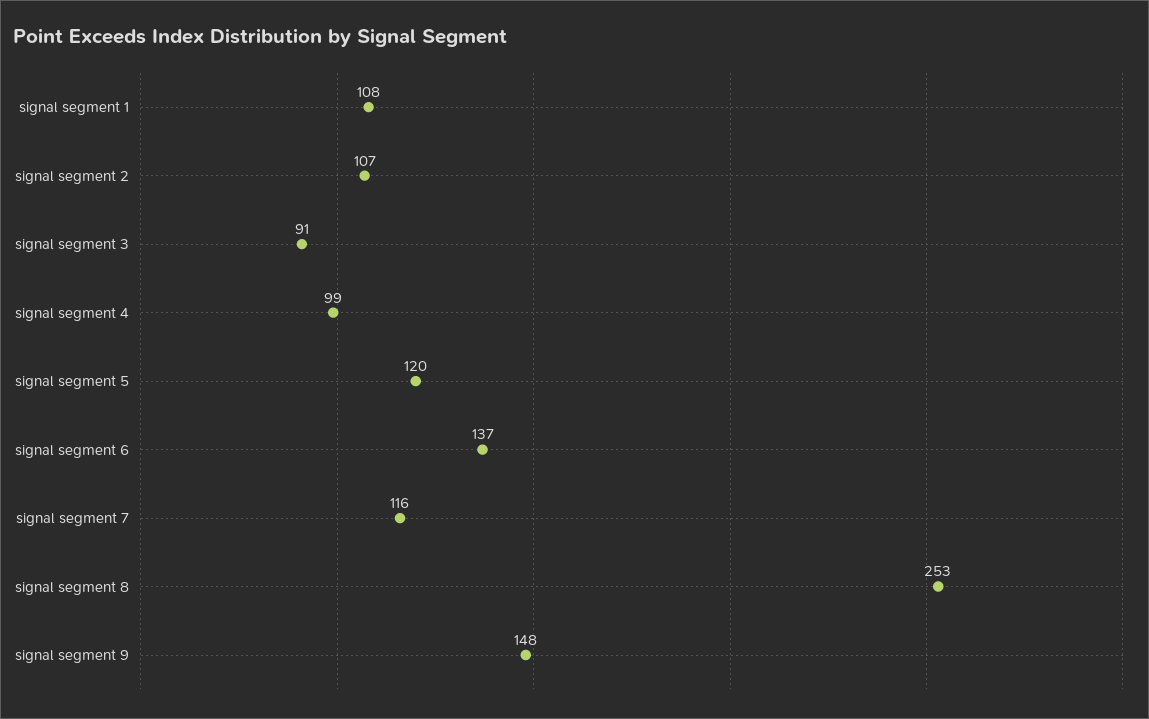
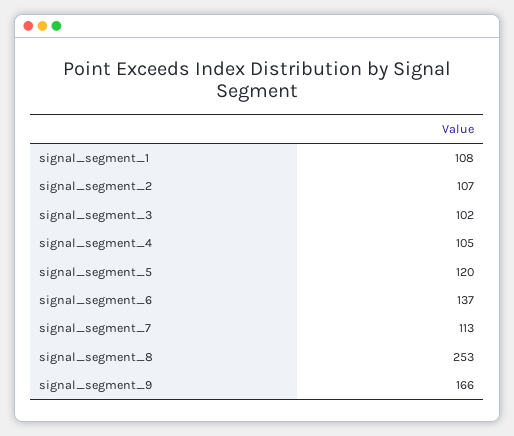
signal segment 3: 91 -> 102
signal segment 4: 99 -> 105
signal segment 7: 116 -> 113
signal segment 9: 148 -> 166

